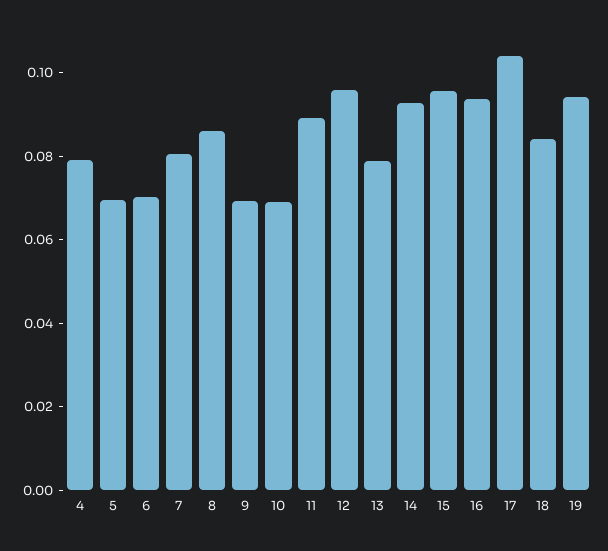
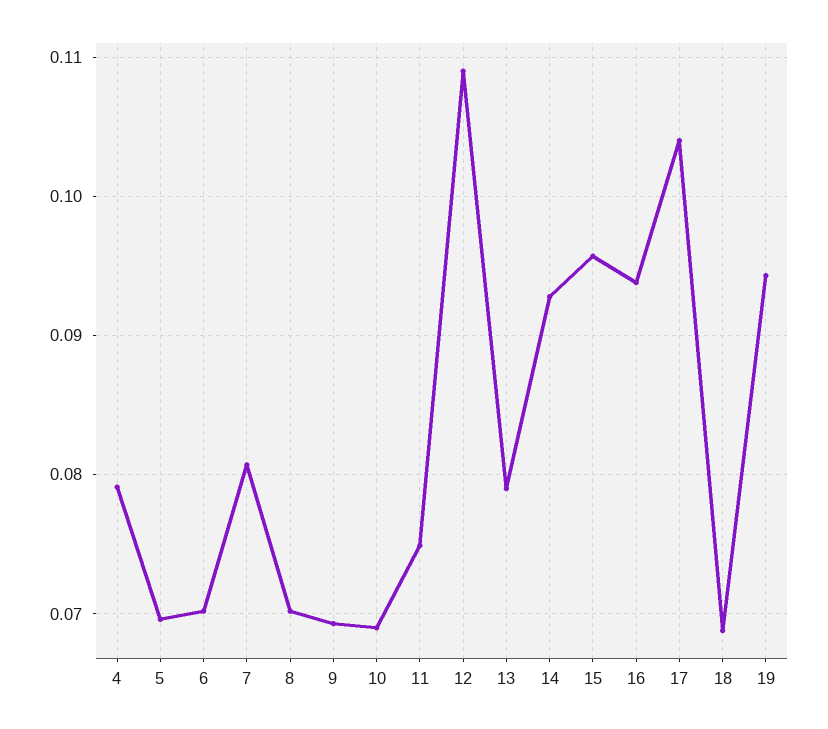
8: 0.085 -> 0.07
11: 0.09 -> 0.075
12: 0.095 -> 0.109
18: 0.085 -> 0.069

